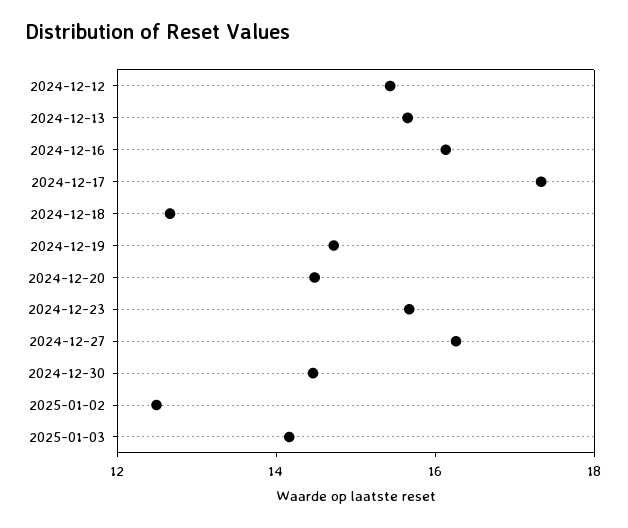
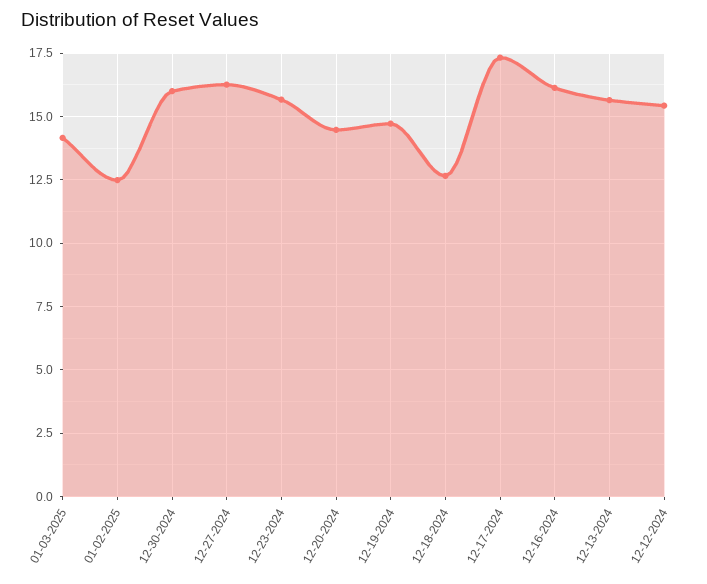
2024-12-30: 14.5 -> 16

